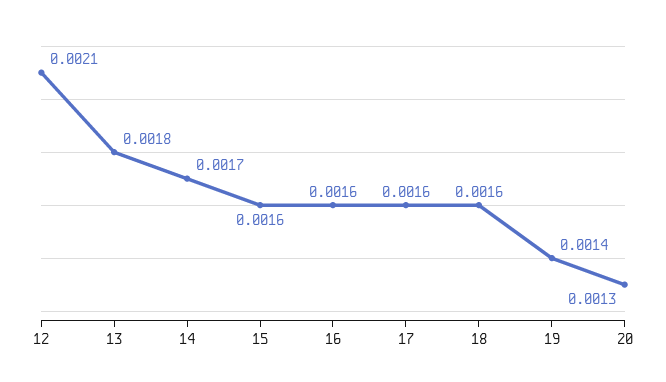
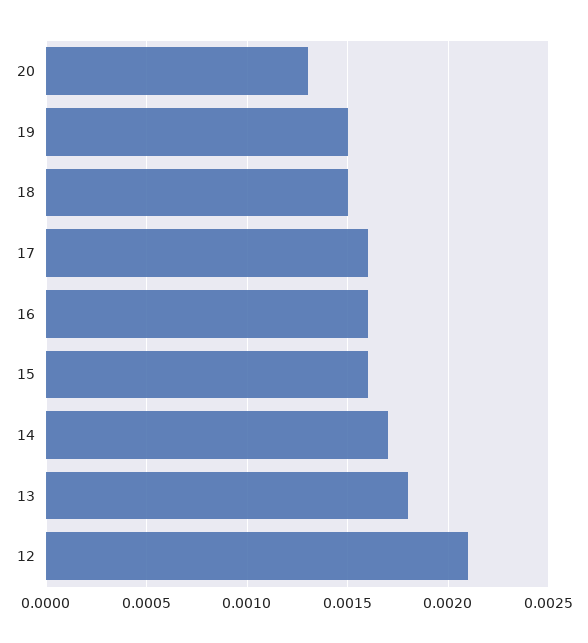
18: 0.0016 -> 0.0015
19: 0.0014 -> 0.0015

